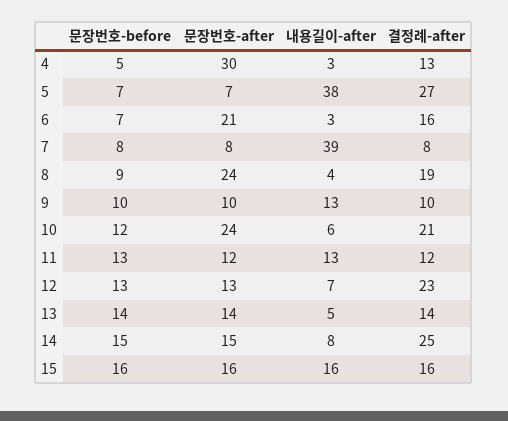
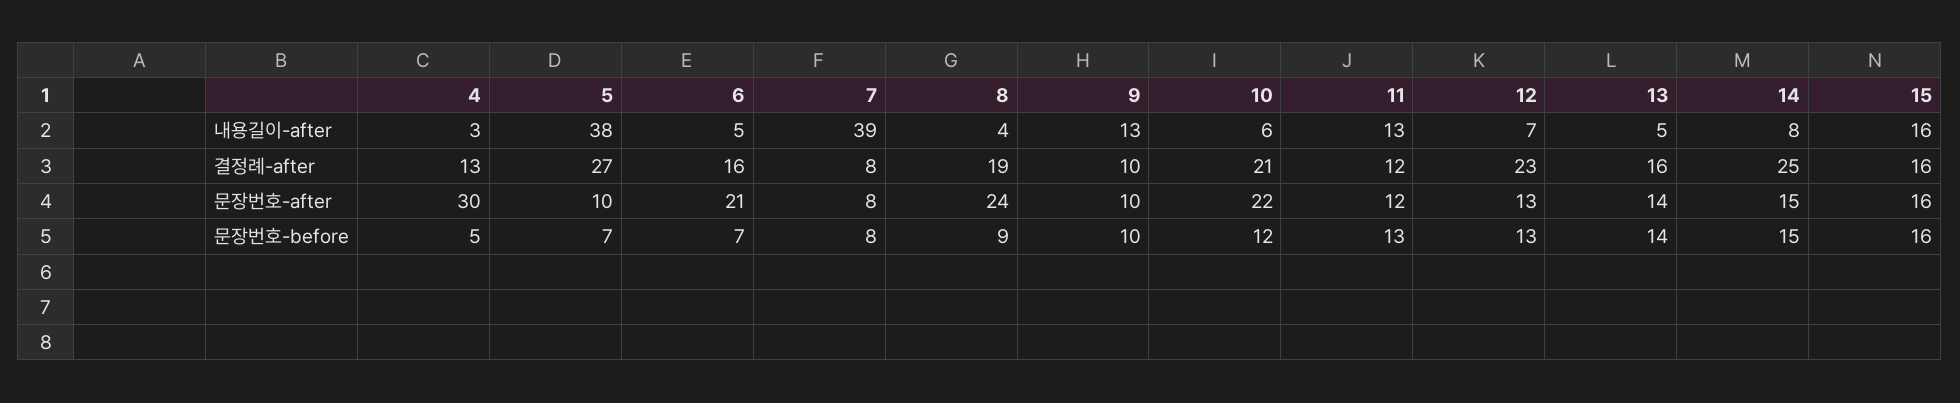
문장번호-after, 5: 7 -> 10
내용길이-after, 6: 3 -> 5
문장번호-after, 10: 24 -> 22
결정례-after, 13: 14 -> 16

